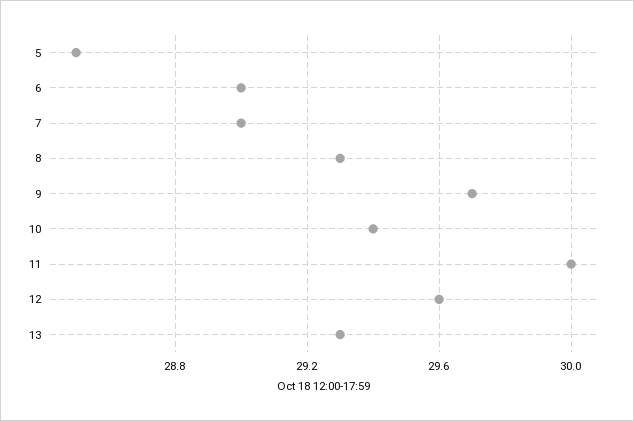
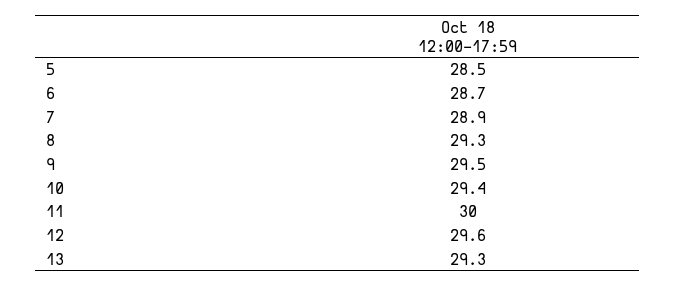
6: 29 -> 28.7
7: 29 -> 28.9
9: 29.7 -> 29.5

